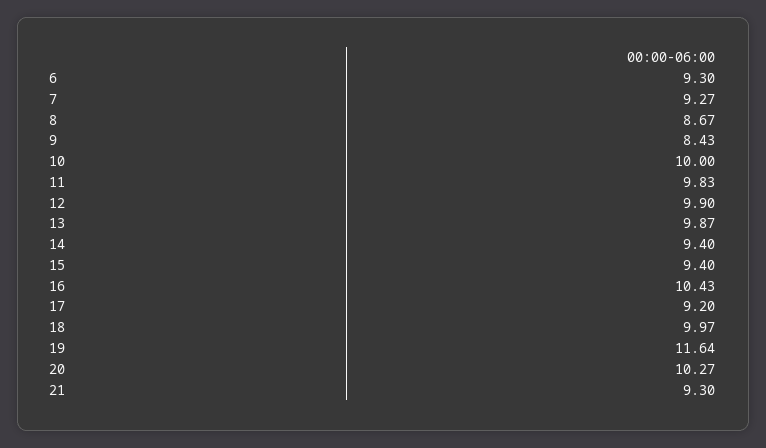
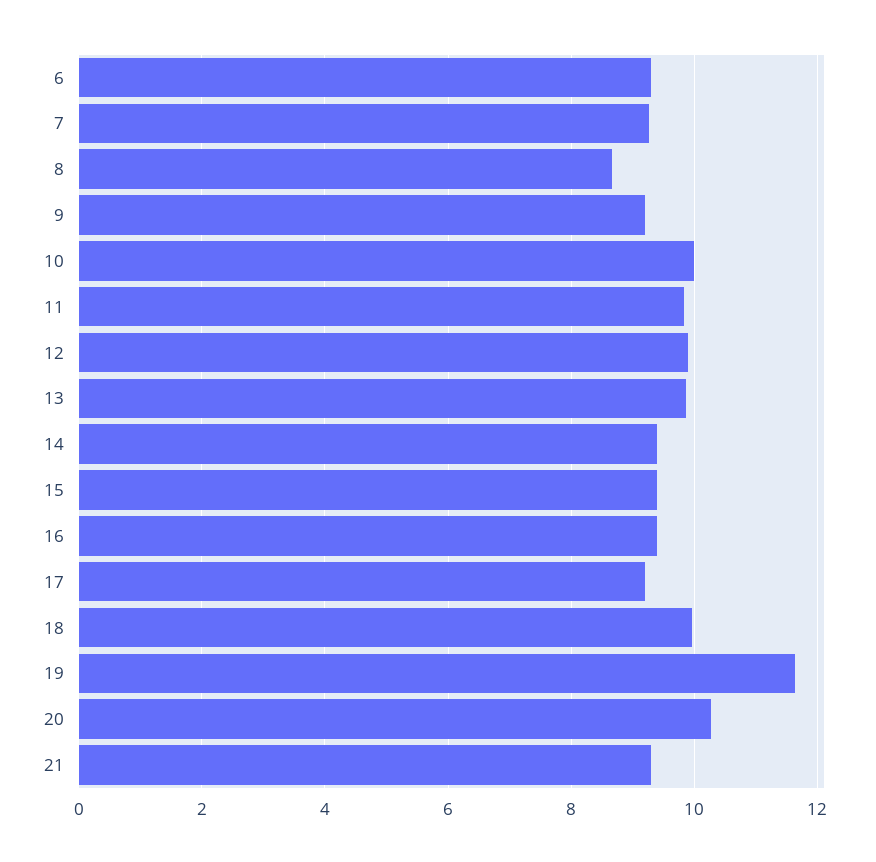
9: 8.43 -> 9.2
16: 10.43 -> 9.4

